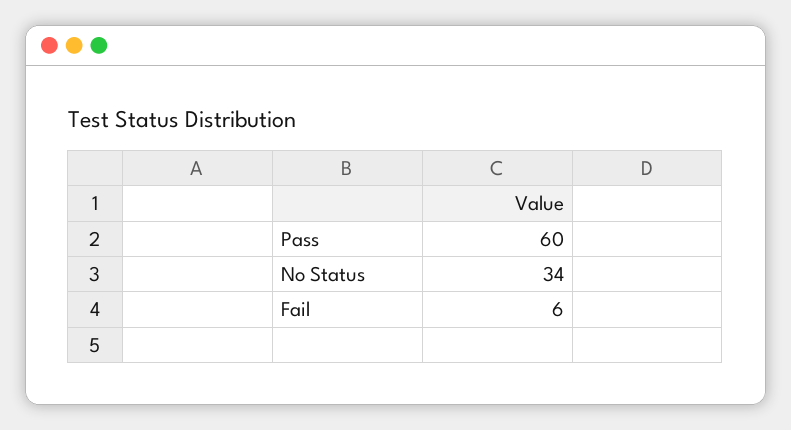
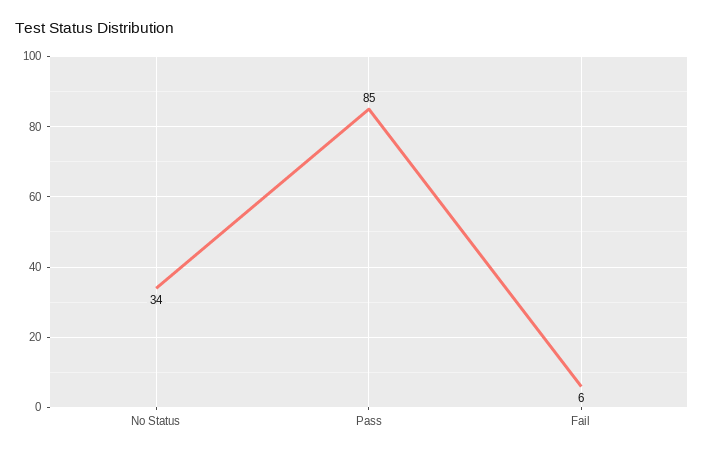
Pass: 60 -> 85

